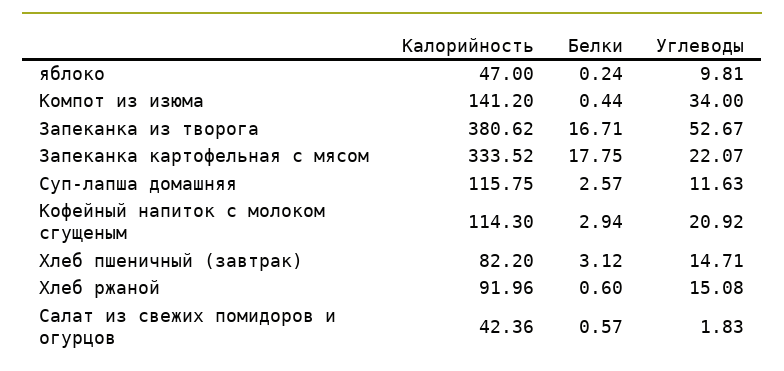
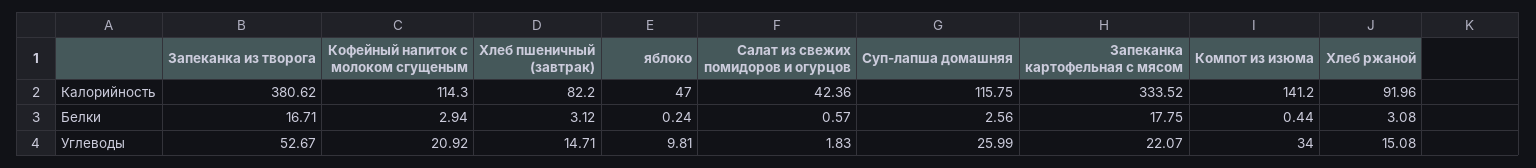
Белки, Суп-лапша домашняя: 2.57 -> 2.56
Углеводы, Суп-лапша домашняя: 11.63 -> 25.99
Белки, Хлеб ржаной: 0.6 -> 3.08

